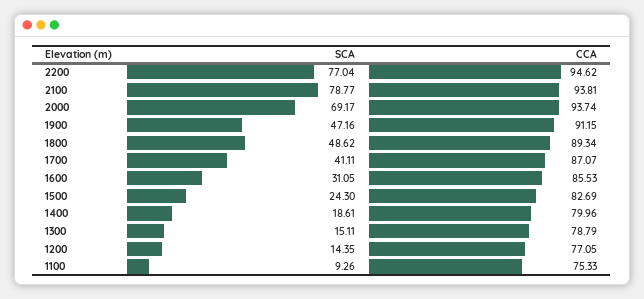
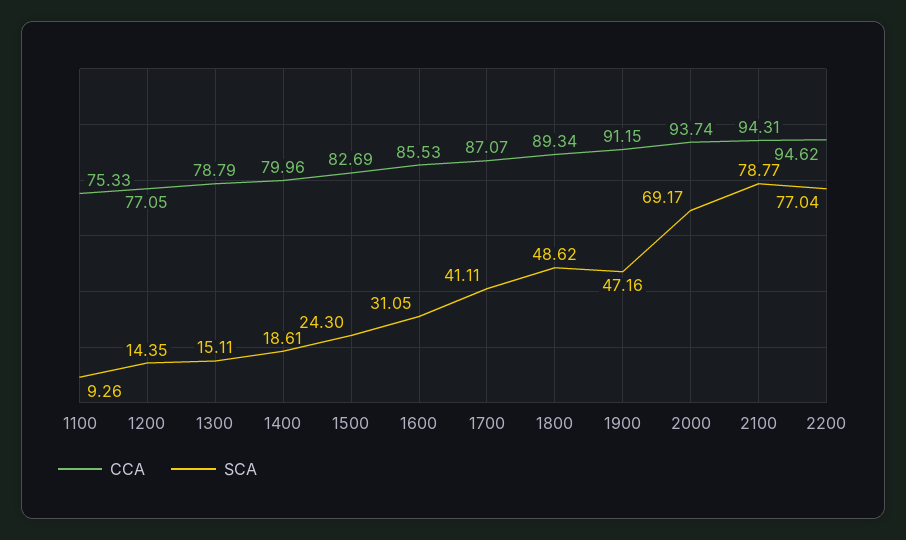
CCA, 2100: 93.81 -> 94.31

